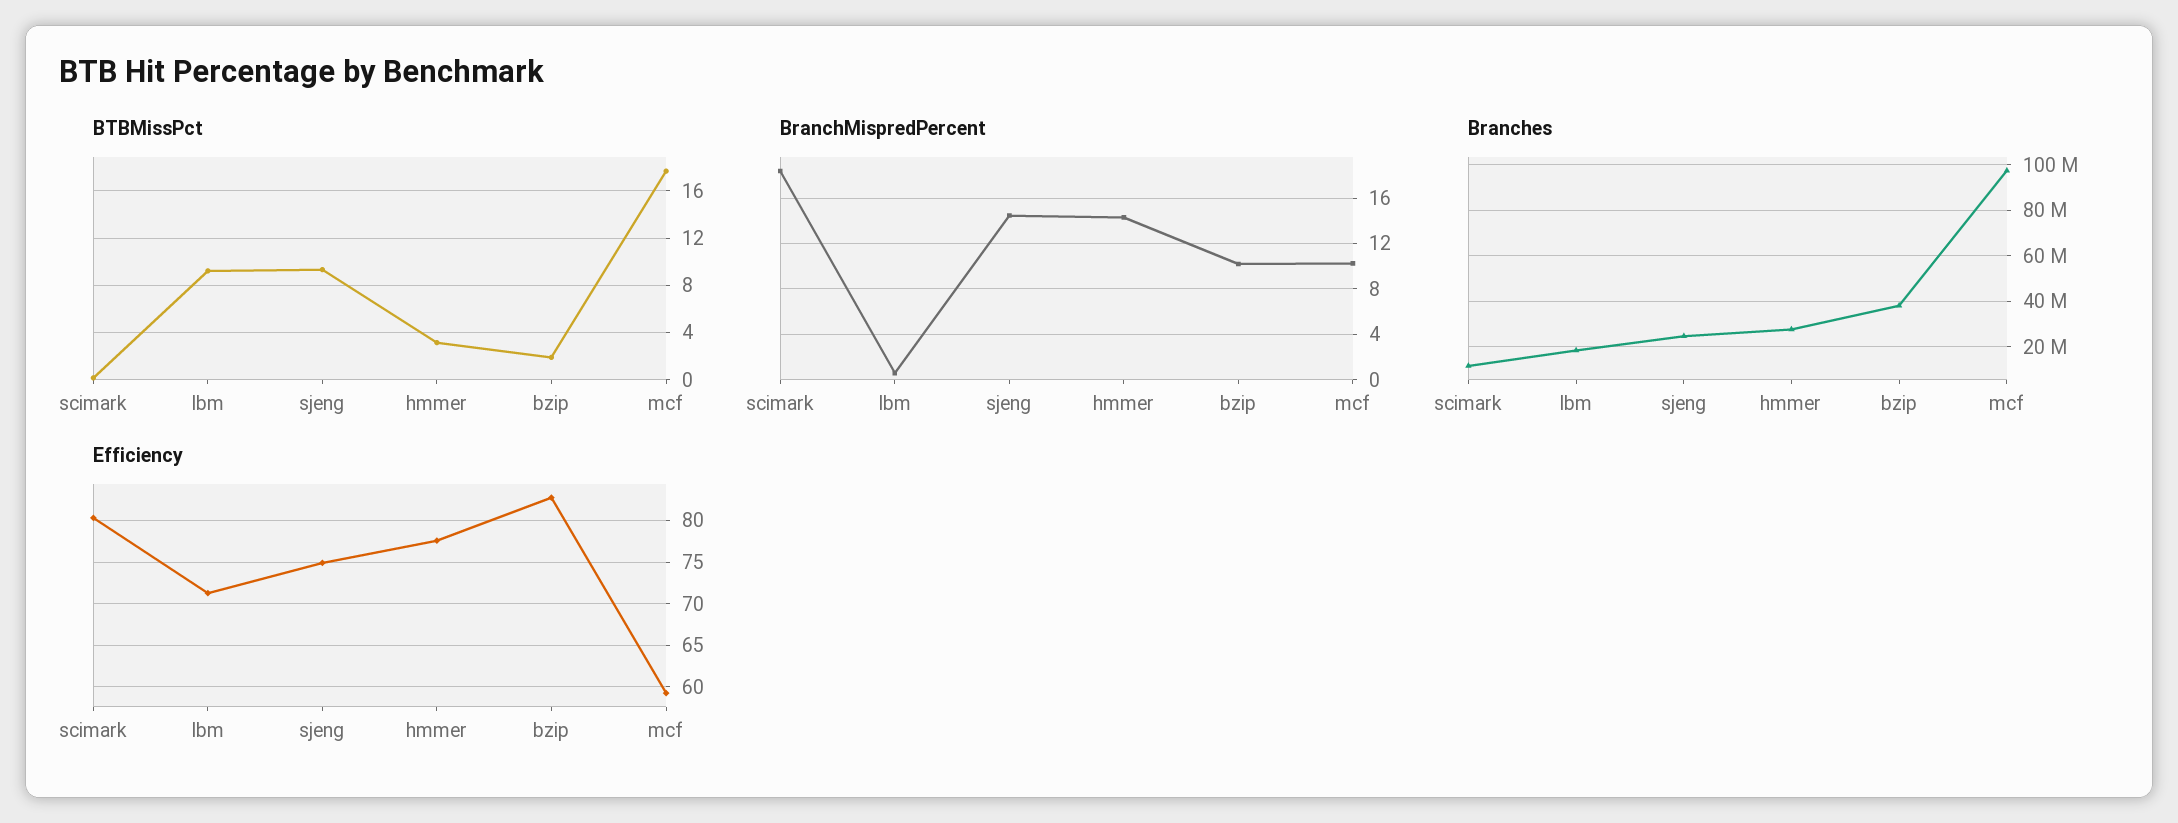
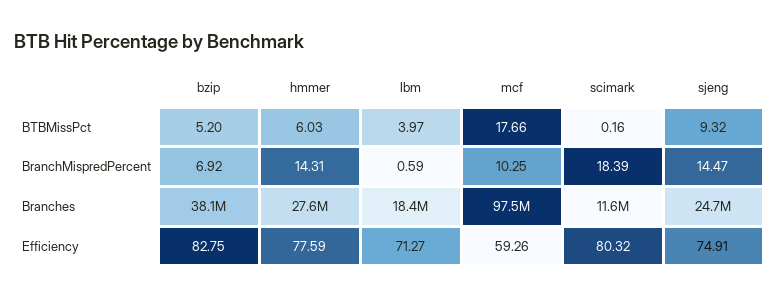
BTBMissPct, lbm: 9 -> 3.97
BTBMissPct, hmmer: 3 -> 6.03
BTBMissPct, bzip: 2 -> 5.2
BranchMispredPercent, bzip: 10 -> 6.92

